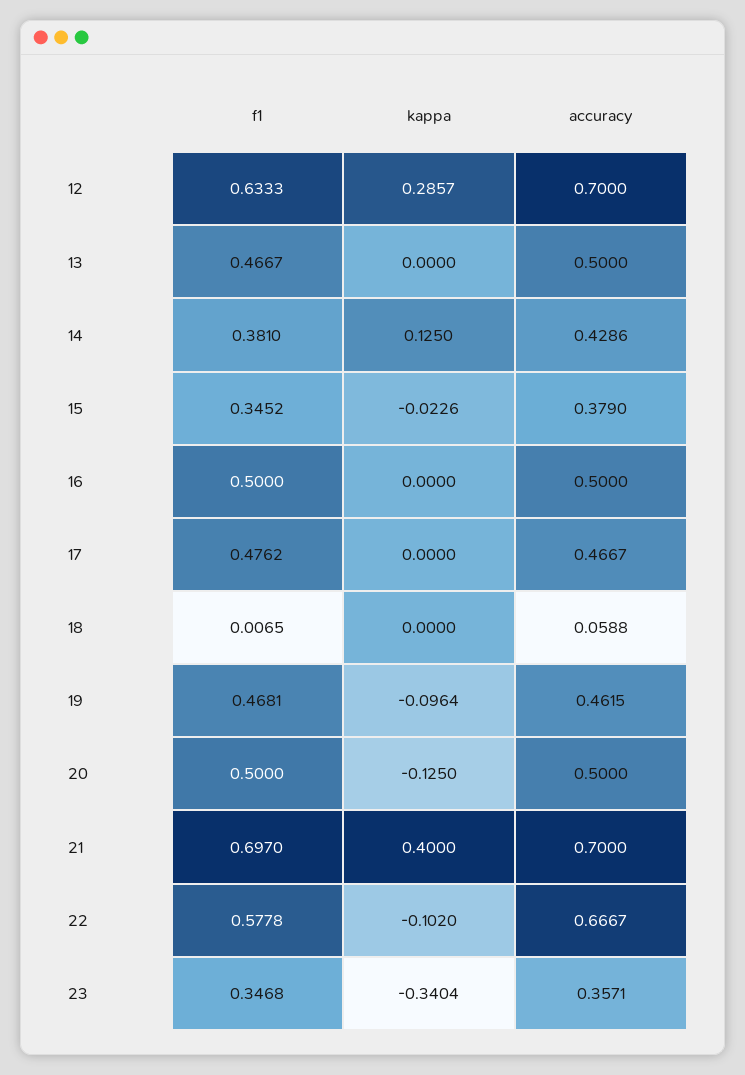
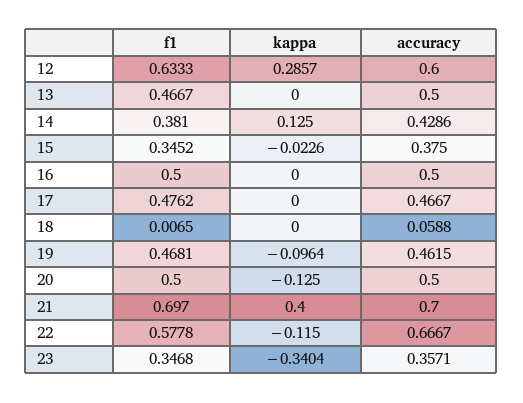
accuracy, 12: 0.7 -> 0.6
accuracy, 15: 0.379 -> 0.375
kappa, 22: -0.102 -> -0.115

